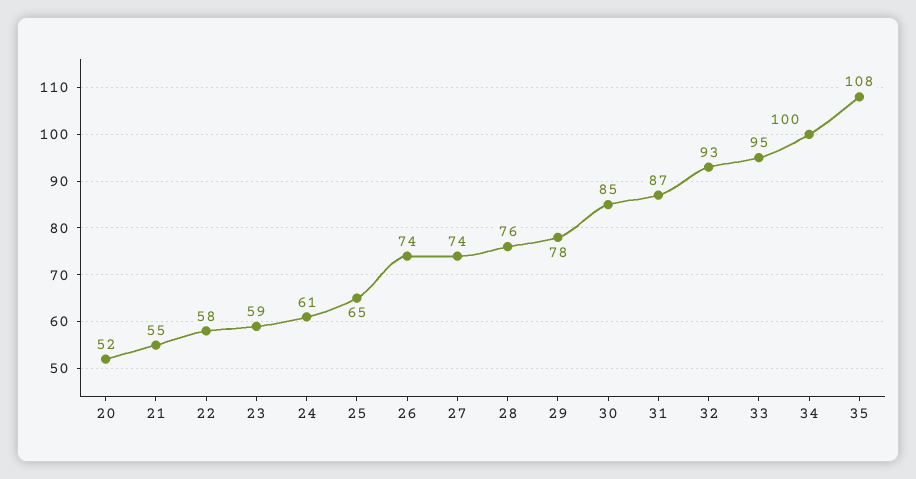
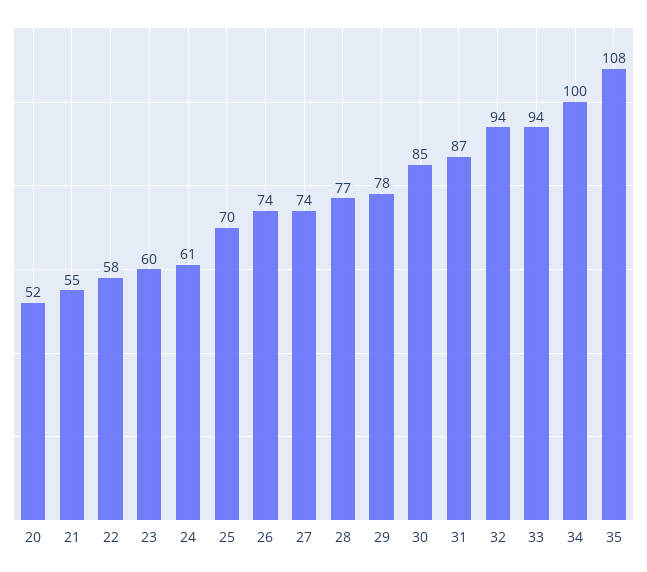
23: 59 -> 60
25: 65 -> 70
28: 76 -> 77
32: 93 -> 94
33: 95 -> 94

